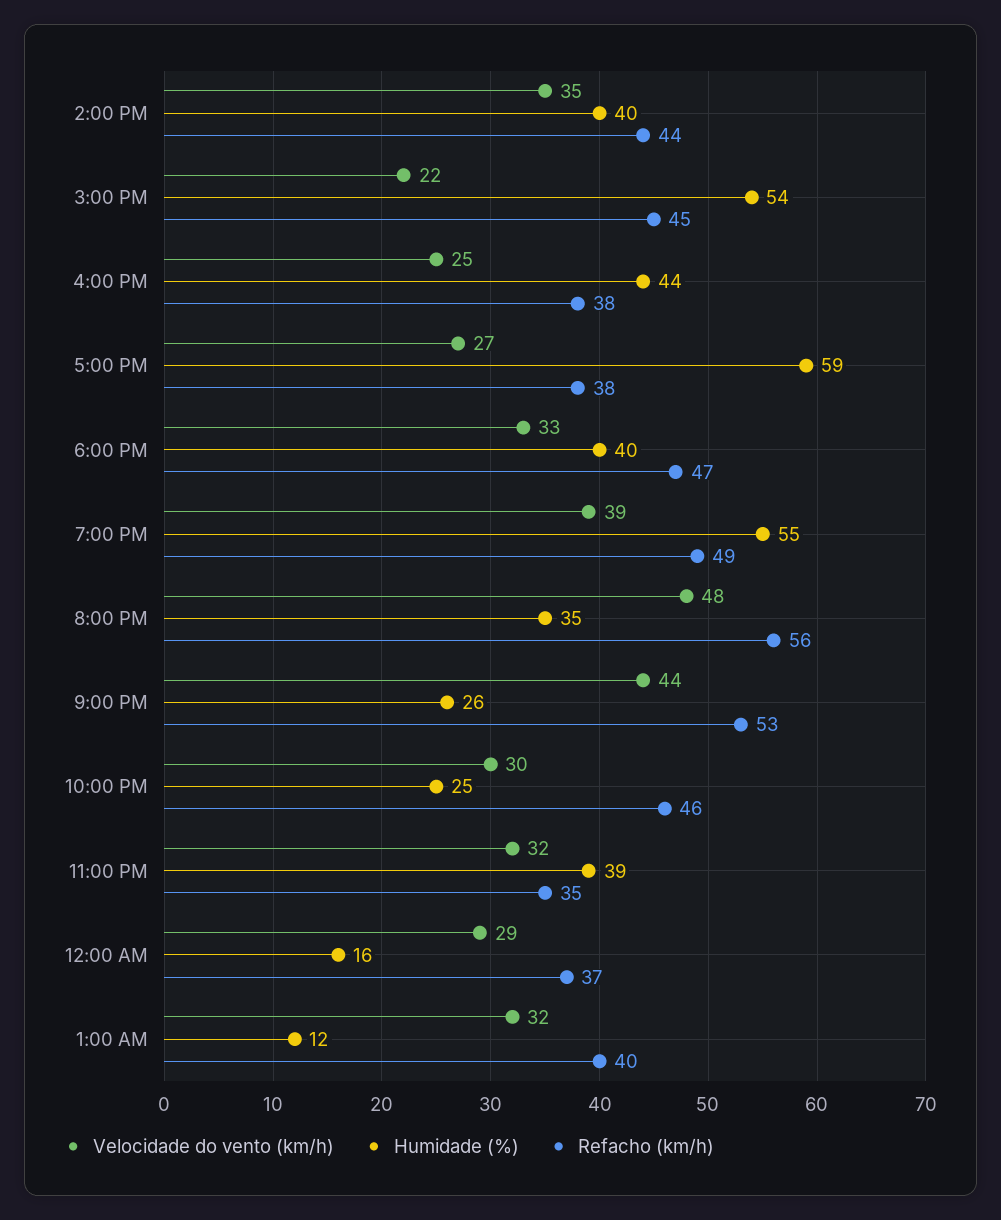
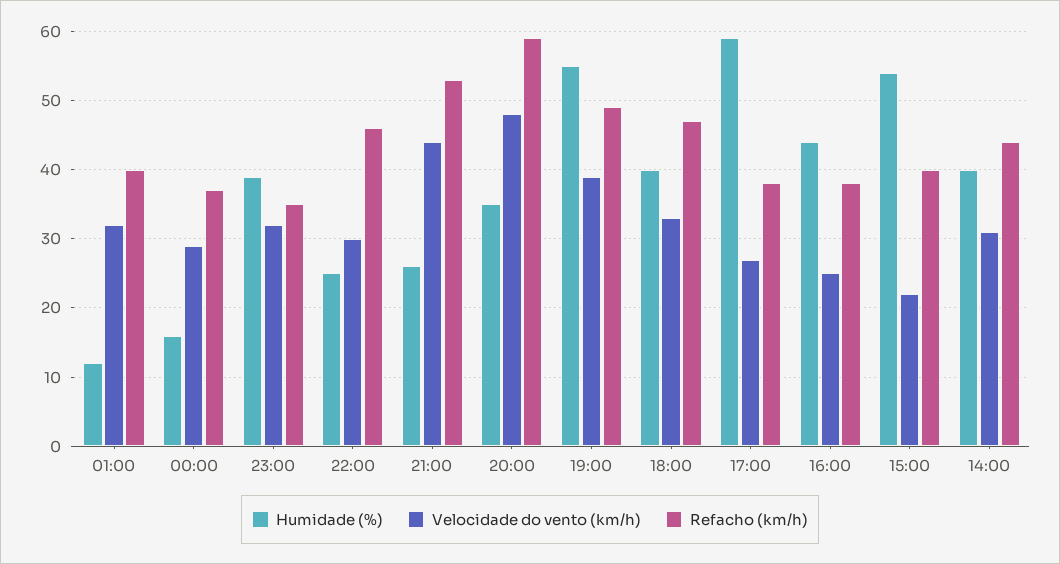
Velocidade do vento (km/h), 2:00 PM: 35 -> 31
Refacho (km/h), 3:00 PM: 45 -> 40
Refacho (km/h), 8:00 PM: 56 -> 59

